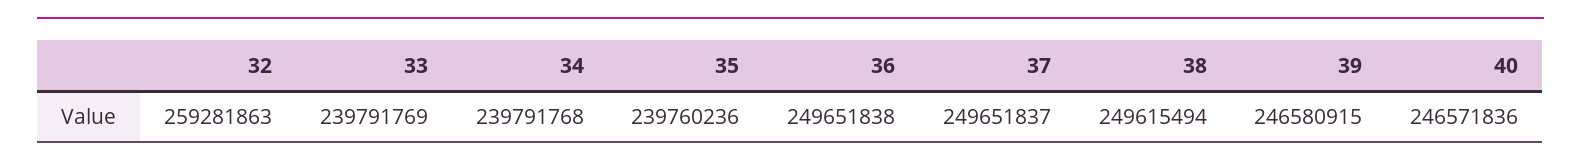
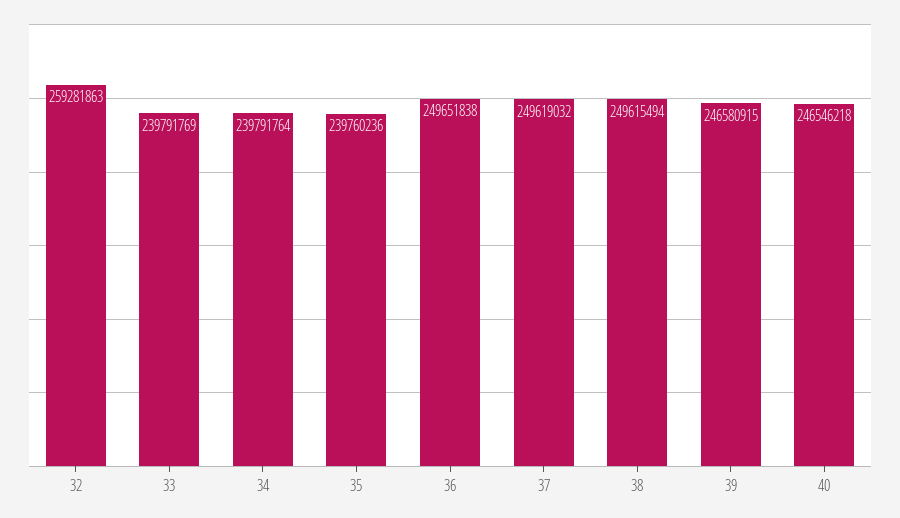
34: 239791768 -> 239791764
37: 249651837 -> 249619032
40: 246571836 -> 246546218

